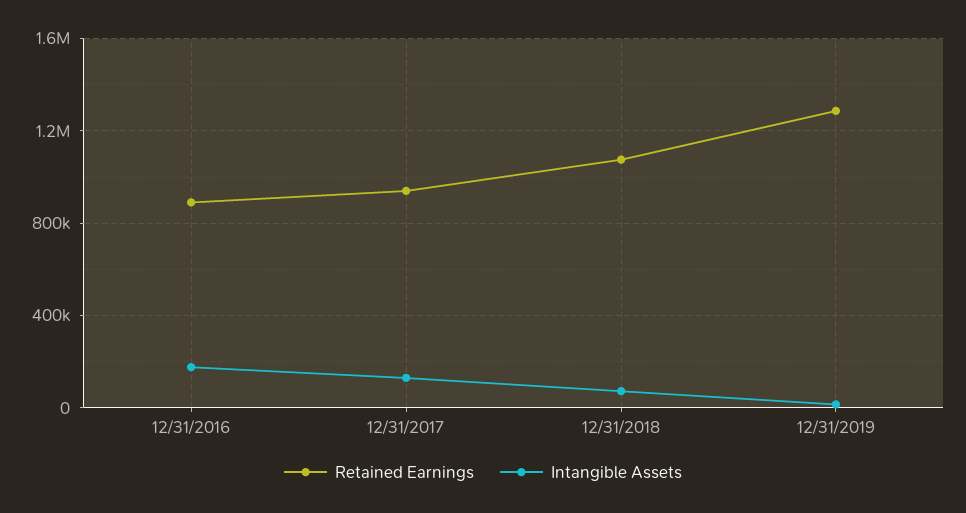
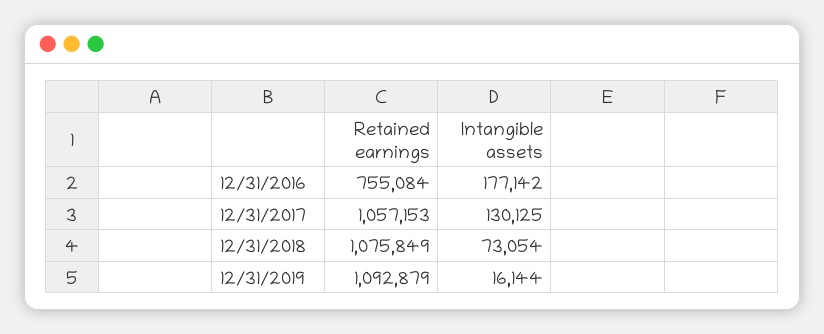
Retained Earnings, 12/31/2016: 900000 -> 755084
Retained Earnings, 12/31/2017: 950000 -> 1057153
Retained Earnings, 12/31/2019: 1300000 -> 1092879

